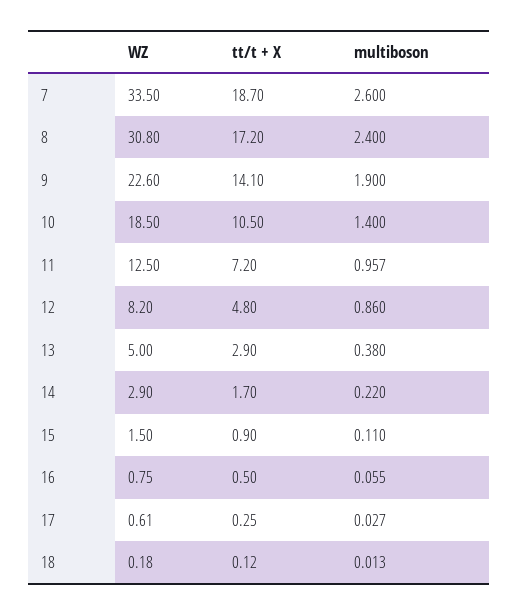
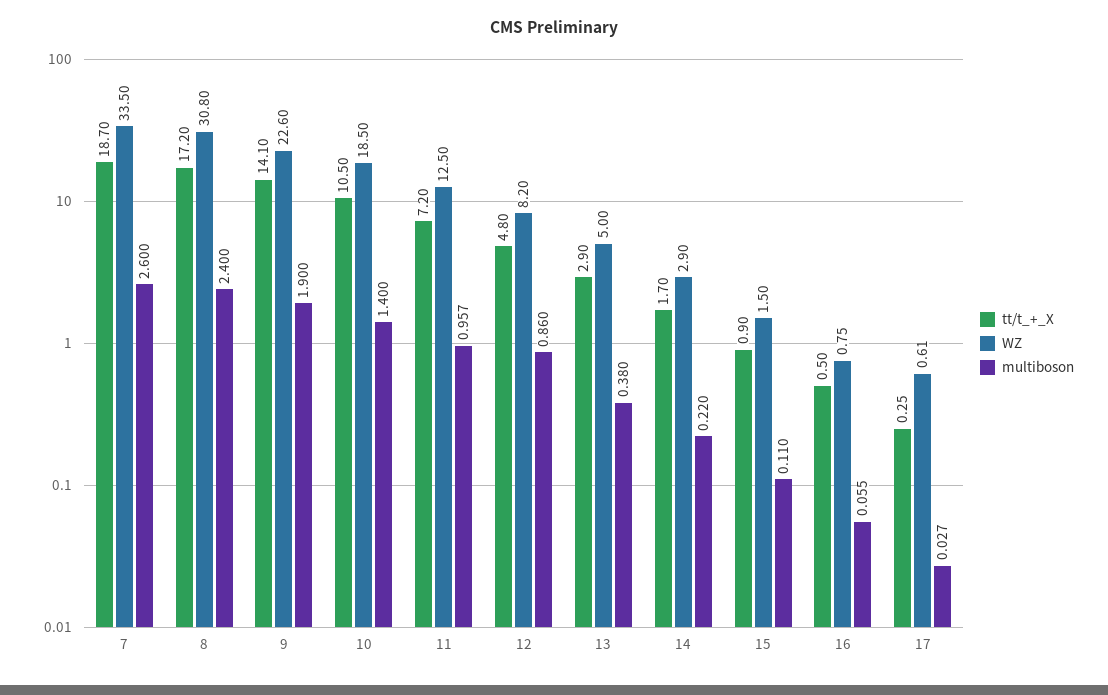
WZ, 18: 0.18 -> none
tt/t + X, 18: 0.12 -> none
multiboson, 18: 0.013 -> none

